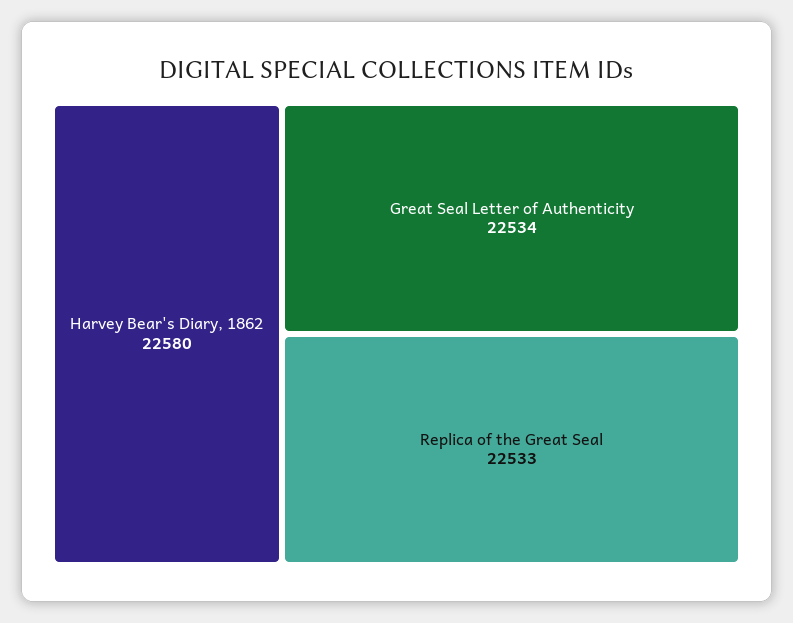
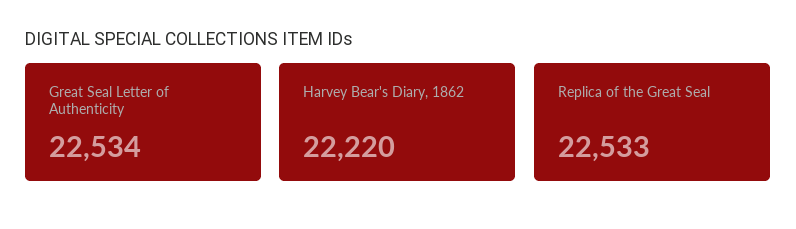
Harvey Bear's Diary, 1862: 22580 -> 22220

